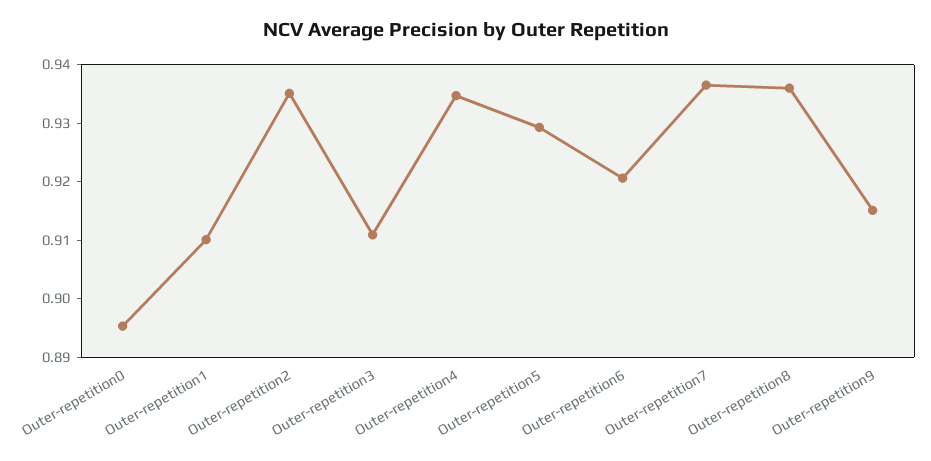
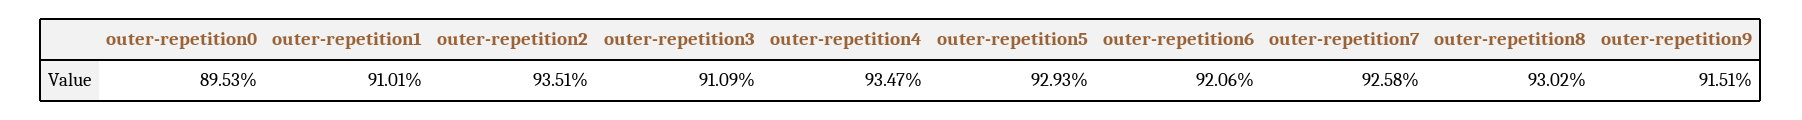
Outer-repetition7: 0.936 -> 0.9258
Outer-repetition8: 0.936 -> 0.9302

